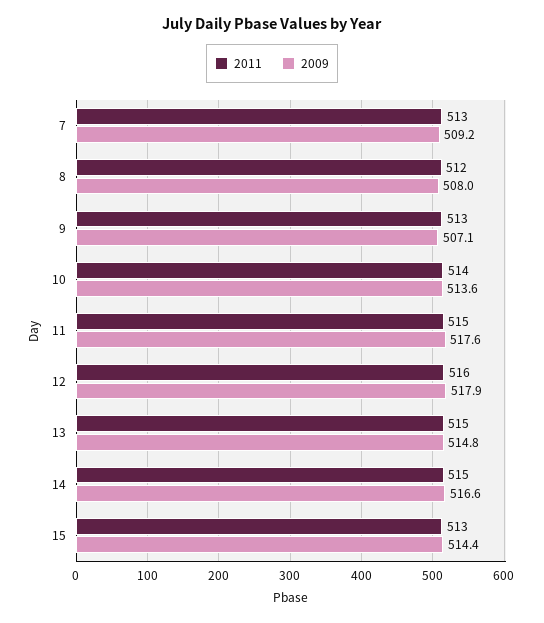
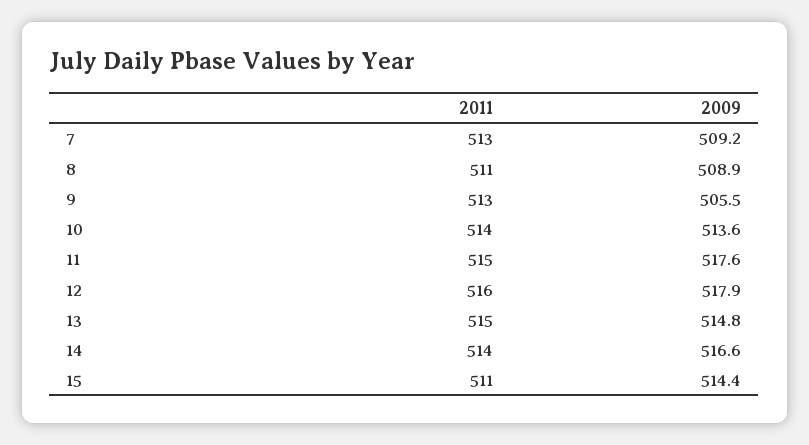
2011, 8: 512 -> 511
2009, 8: 508 -> 508.9
2009, 9: 507.1 -> 505.5
2011, 14: 515 -> 514
2011, 15: 513 -> 511

